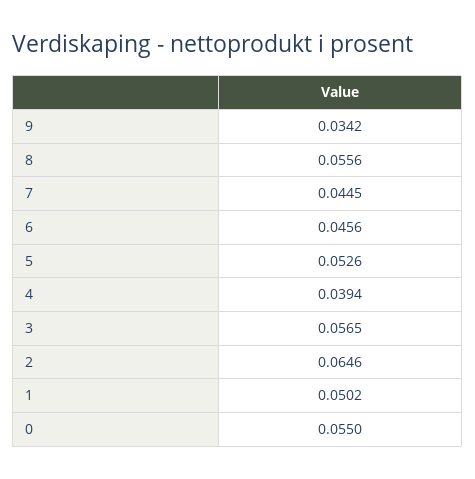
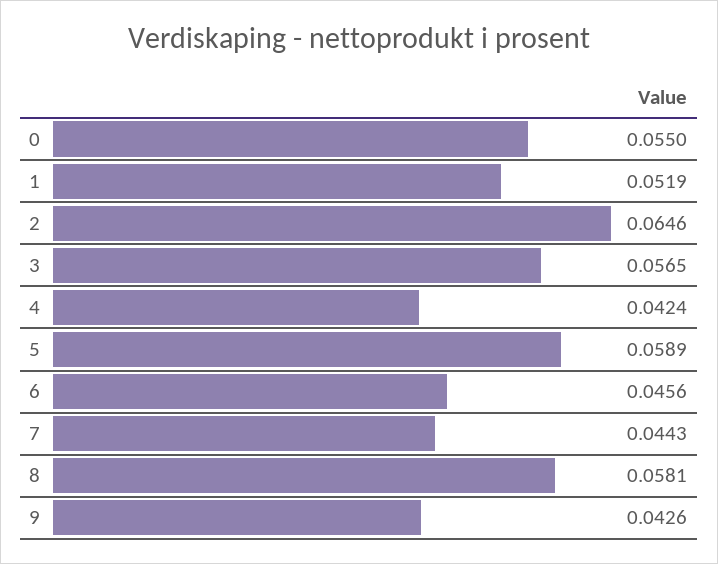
9: 0.0342 -> 0.0426
8: 0.0556 -> 0.0581
7: 0.0445 -> 0.0443
5: 0.0526 -> 0.0589
4: 0.0394 -> 0.0424
1: 0.0502 -> 0.0519

